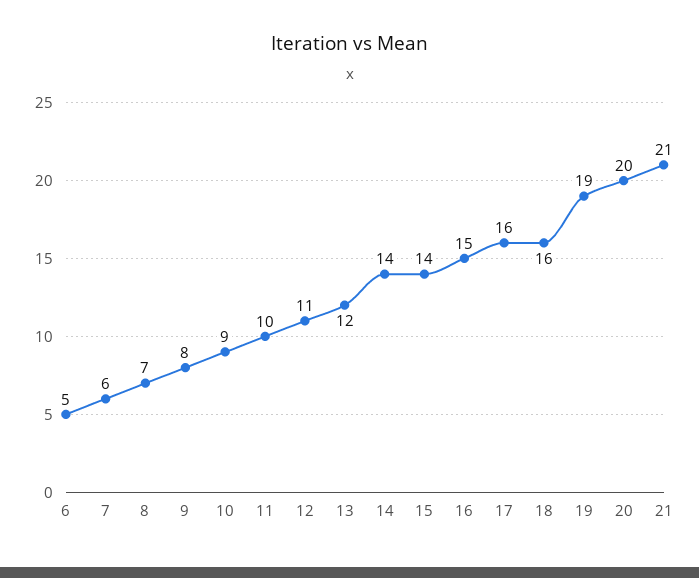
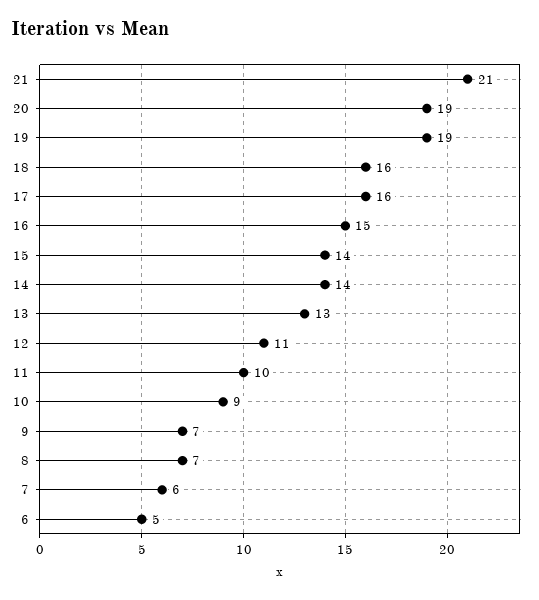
9: 8 -> 7
13: 12 -> 13
20: 20 -> 19

